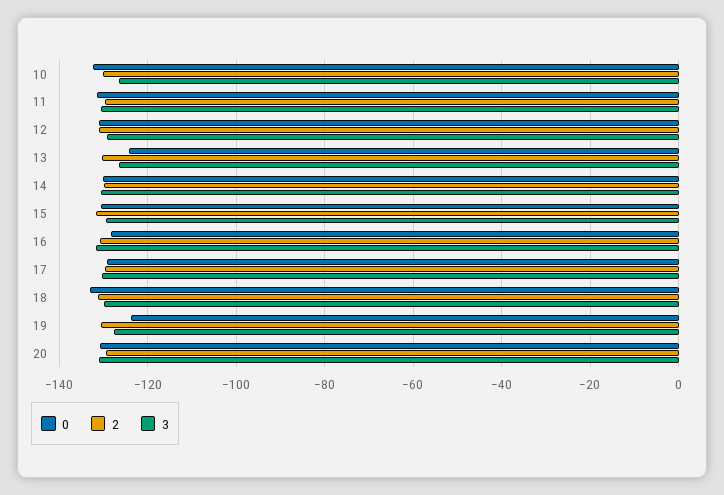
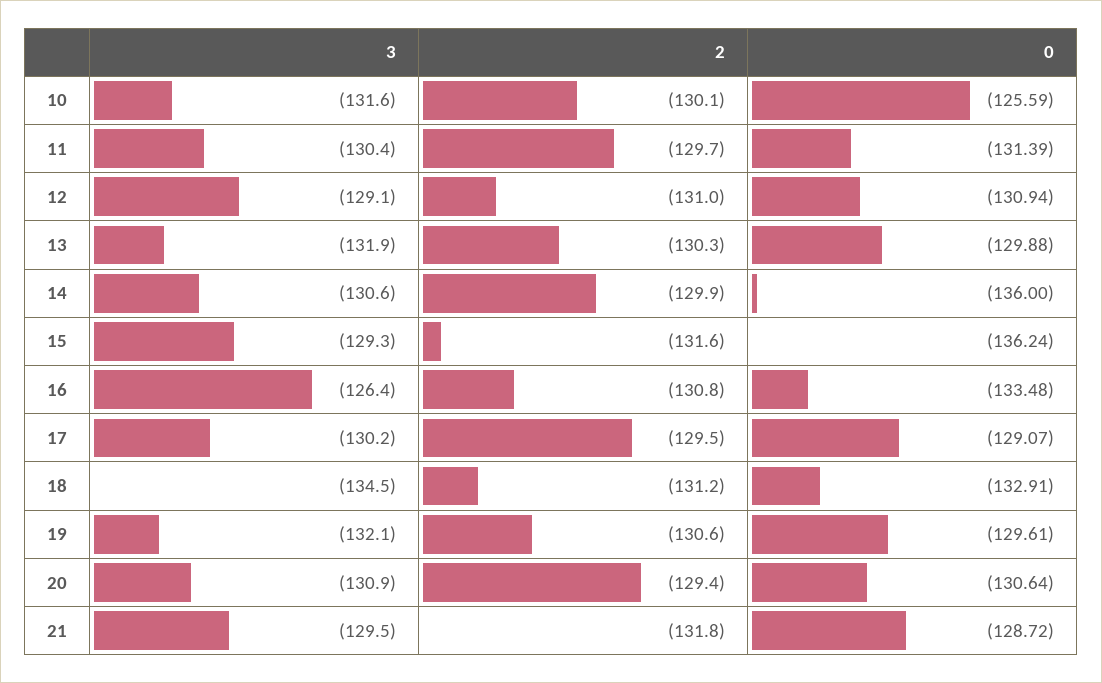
0, 10: -132 -> -125.59
3, 10: -126 -> -131.6
0, 13: -124 -> -129.88
3, 13: -126 -> -131.9
0, 14: -130 -> -136
0, 15: -130 -> -136.24
0, 16: -128 -> -133.48
3, 16: -132 -> -126.4
3, 18: -130 -> -134.5
0, 19: -124 -> -129.61
3, 19: -128 -> -132.1
3, 21: none -> -129.5
2, 21: none -> -131.8
0, 21: none -> -128.72

